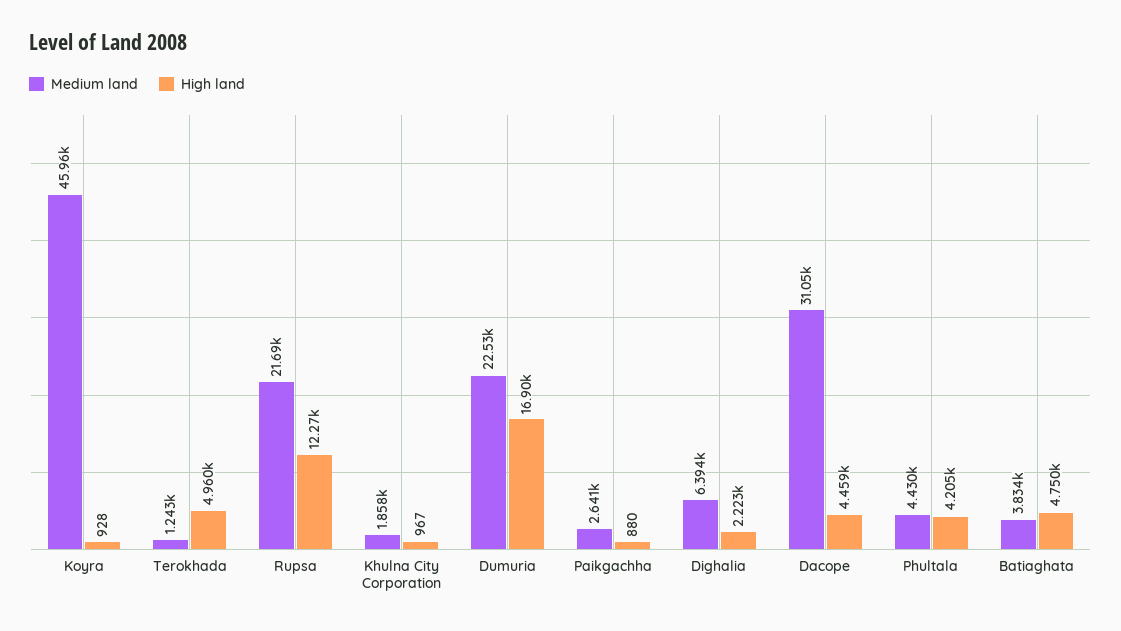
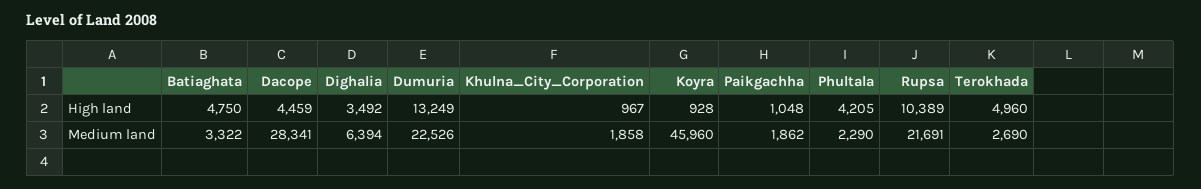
Medium land, Terokhada: 1243 -> 2690
High land, Rupsa: 12270 -> 10389
High land, Dumuria: 16900 -> 13249
Medium land, Paikgachha: 2641 -> 1862
High land, Paikgachha: 880 -> 1048
High land, Dighalia: 2223 -> 3492
Medium land, Dacope: 31050 -> 28341
Medium land, Phultala: 4430 -> 2290
Medium land, Batiaghata: 3834 -> 3322

